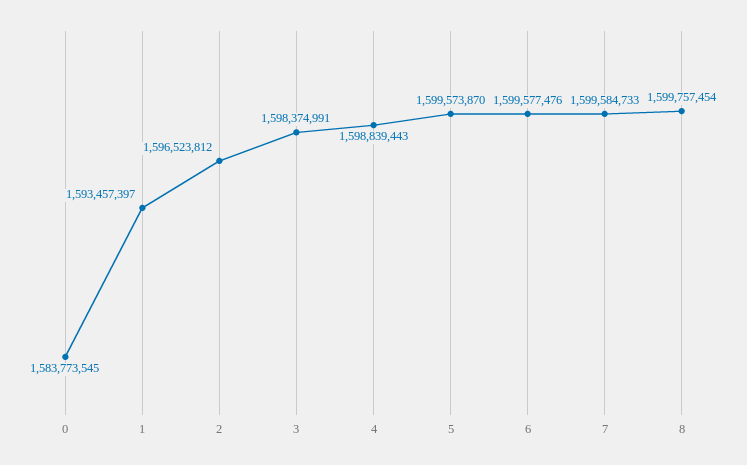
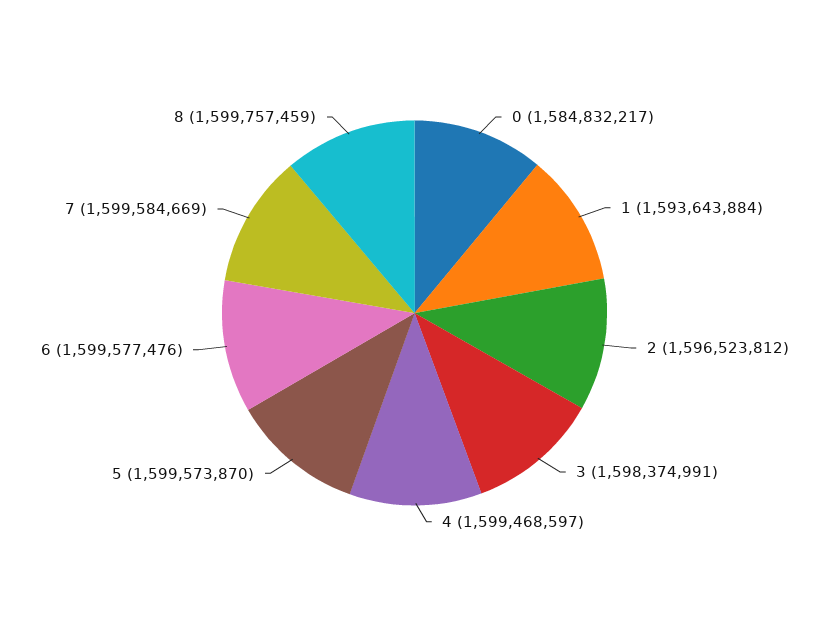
0: 1583773545 -> 1584832217
1: 1593457397 -> 1593643884
4: 1598839443 -> 1599468597
7: 1599584733 -> 1599584669
8: 1599757454 -> 1599757459

